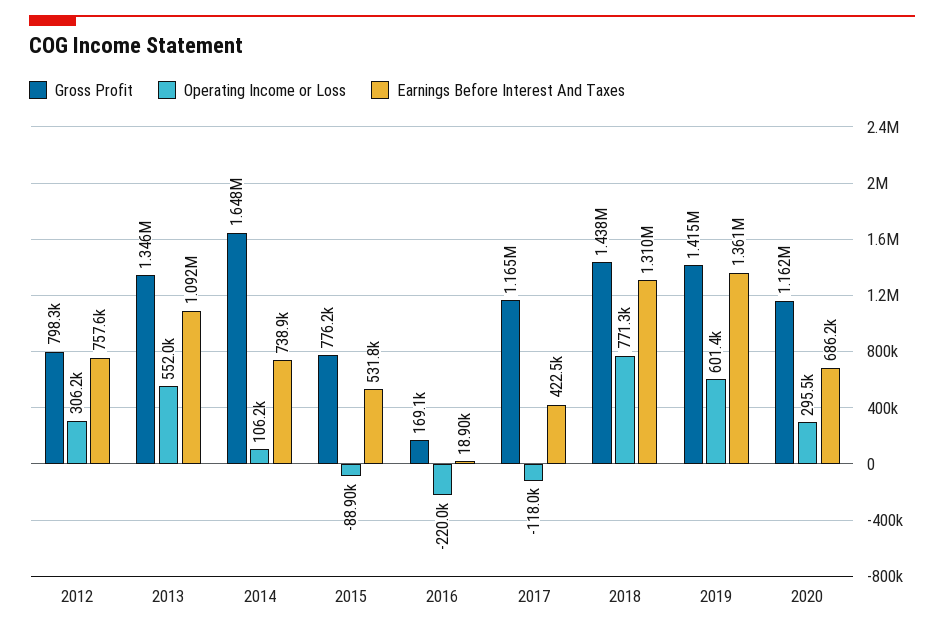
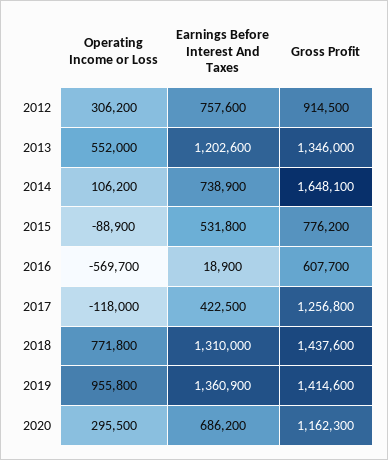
Gross Profit, 2012: 798300 -> 914500
Earnings Before Interest And Taxes, 2013: 1092000 -> 1202600
Gross Profit, 2016: 169100 -> 607700
Operating Income or Loss, 2016: -220000 -> -569700
Gross Profit, 2017: 1165000 -> 1256800
Operating Income or Loss, 2018: 771300 -> 771800
Operating Income or Loss, 2019: 601400 -> 955800

